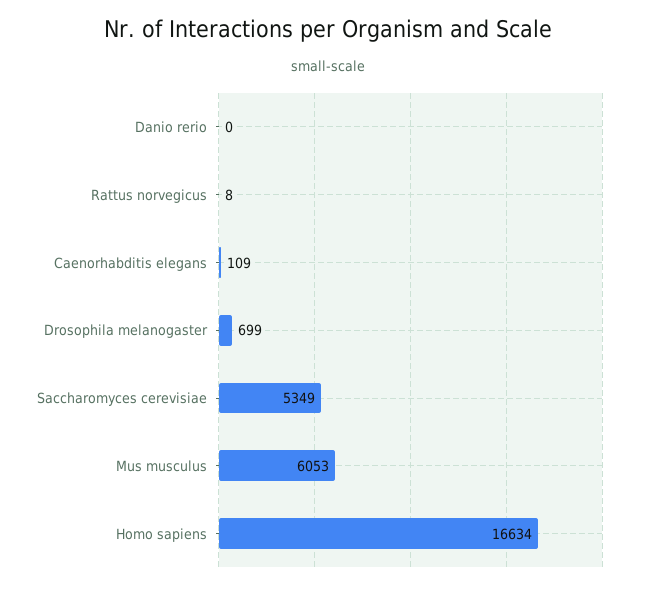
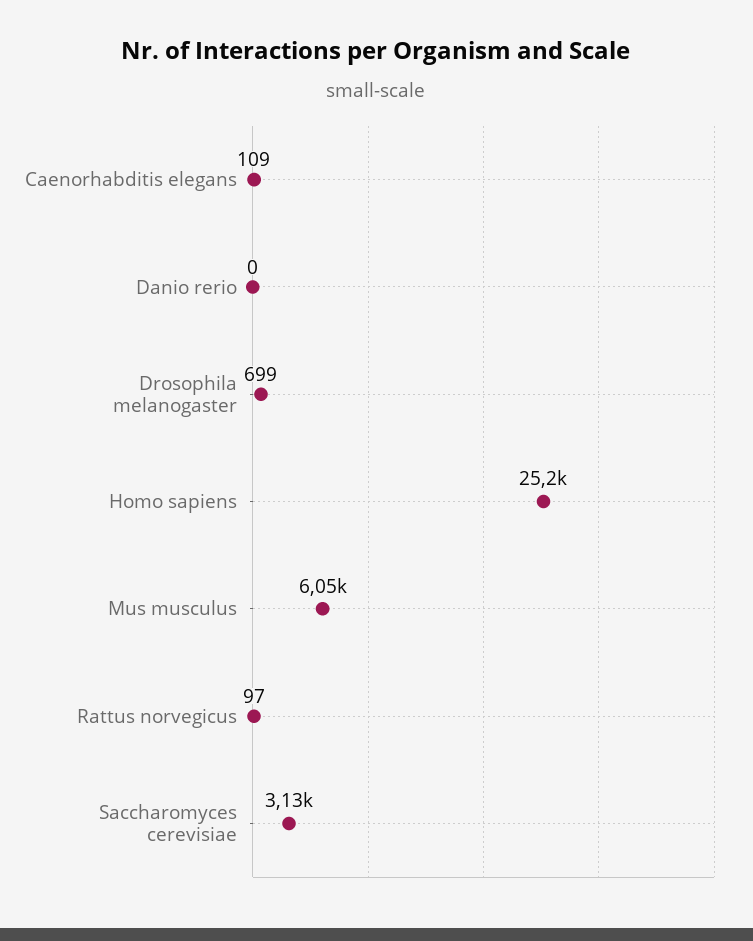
Rattus norvegicus: 8 -> 97
Saccharomyces cerevisiae: 5349 -> 3130
Homo sapiens: 16634 -> 25200

